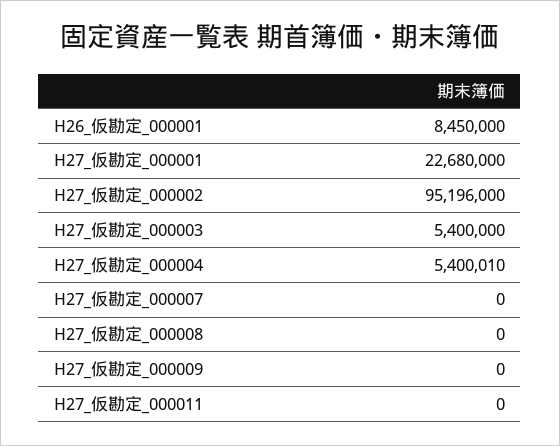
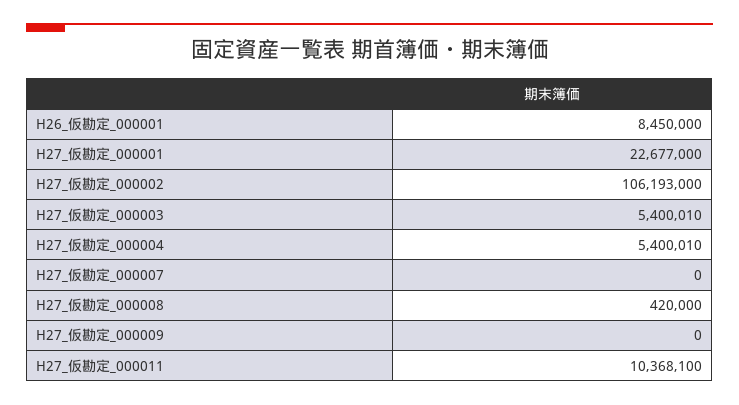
H27_仮勘定_000001: 22680000 -> 22677000
H27_仮勘定_000002: 95196000 -> 106193000
H27_仮勘定_000003: 5400000 -> 5400010
H27_仮勘定_000008: 0 -> 420000
H27_仮勘定_000011: 0 -> 10368100

